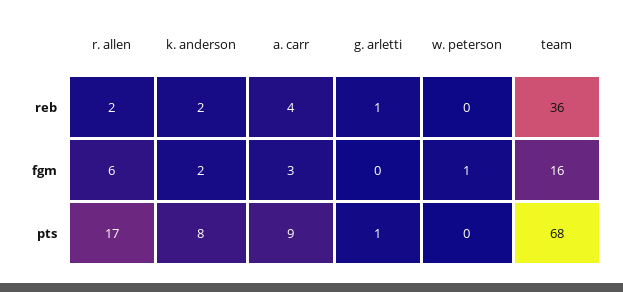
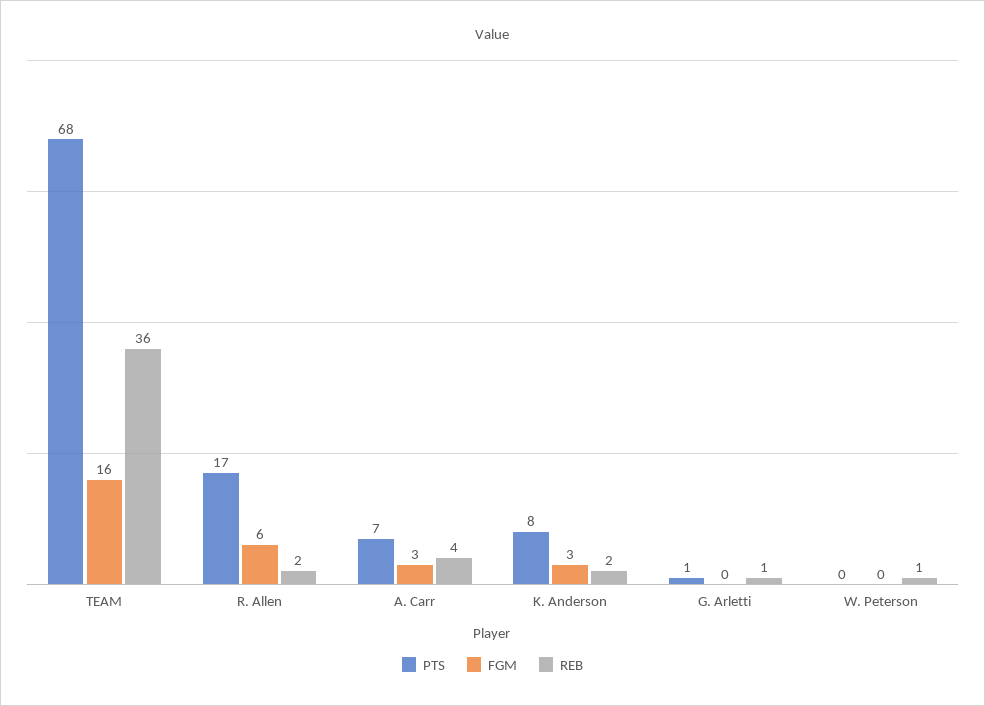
reb, w. peterson: 0 -> 1
fgm, k. anderson: 2 -> 3
fgm, w. peterson: 1 -> 0
pts, a. carr: 9 -> 7

